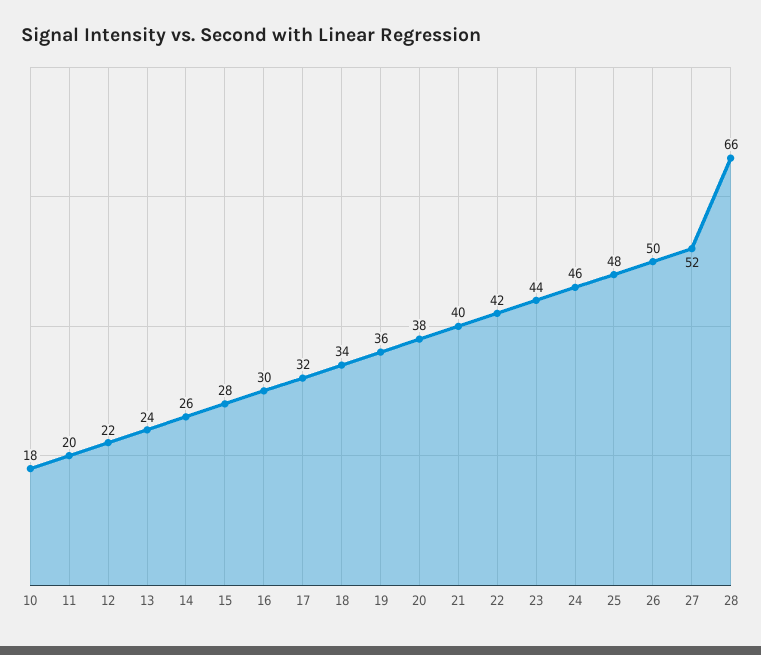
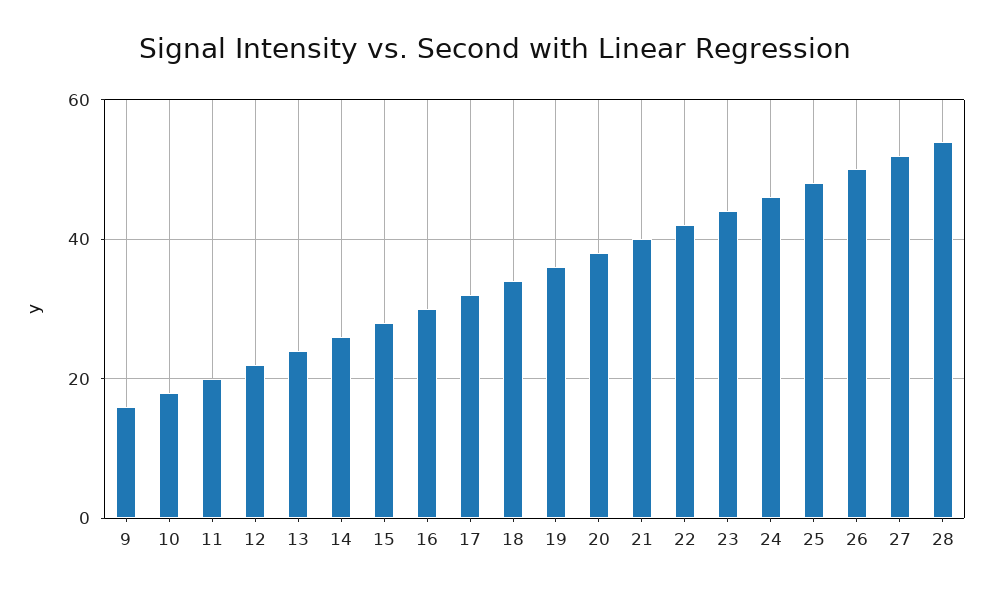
28: 66 -> 55
9: none -> 15

